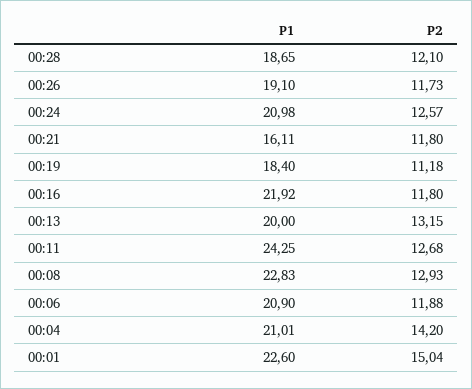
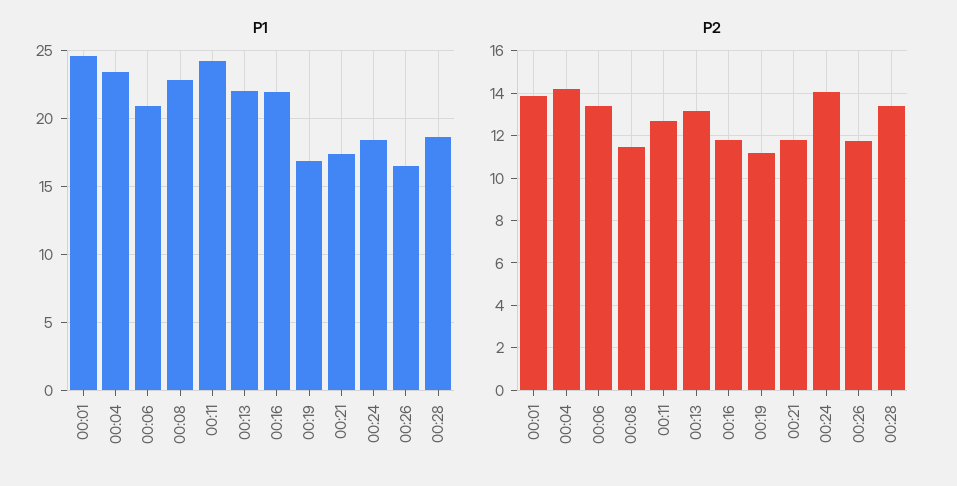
P2, 00:28: 12.1 -> 13.5
P1, 00:26: 19.1 -> 16.5
P1, 00:24: 20.98 -> 18.5
P2, 00:24: 12.57 -> 14
P1, 00:21: 16.11 -> 17.5
P1, 00:19: 18.4 -> 17
P1, 00:13: 20 -> 22
P2, 00:08: 12.93 -> 11.5
P2, 00:06: 11.88 -> 13.5
P1, 00:04: 21.01 -> 23.5
P1, 00:01: 22.6 -> 24.5
P2, 00:01: 15.04 -> 14

